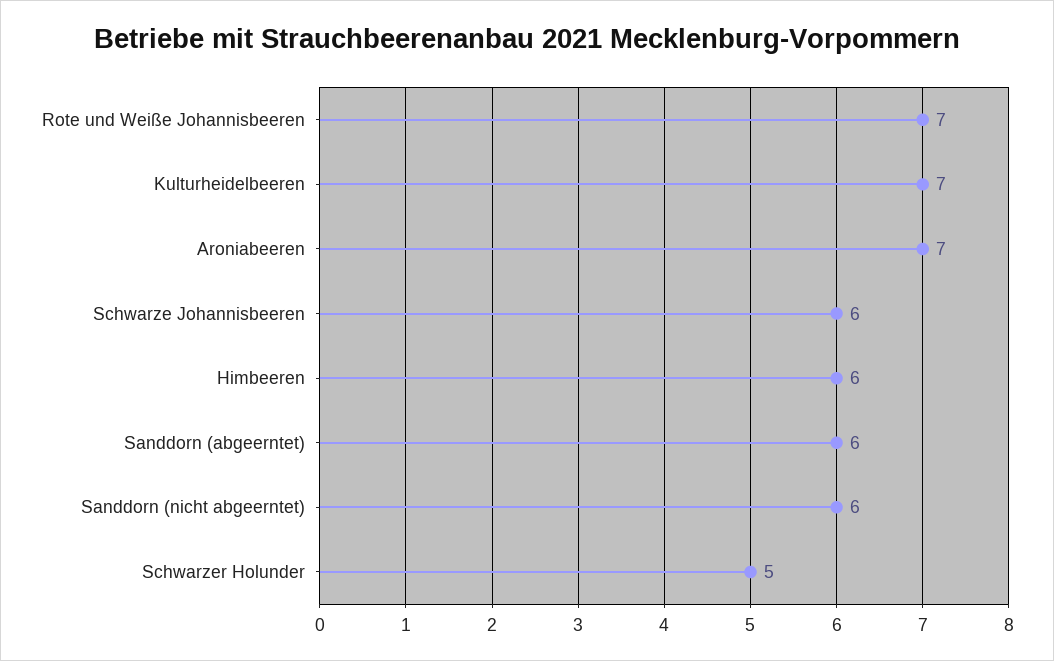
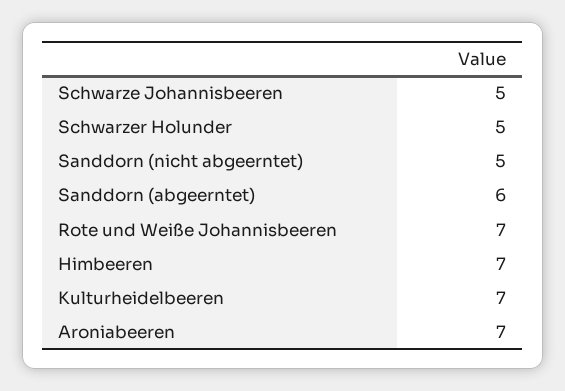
Schwarze Johannisbeeren: 6 -> 5
Himbeeren: 6 -> 7
Sanddorn (nicht abgeerntet): 6 -> 5

